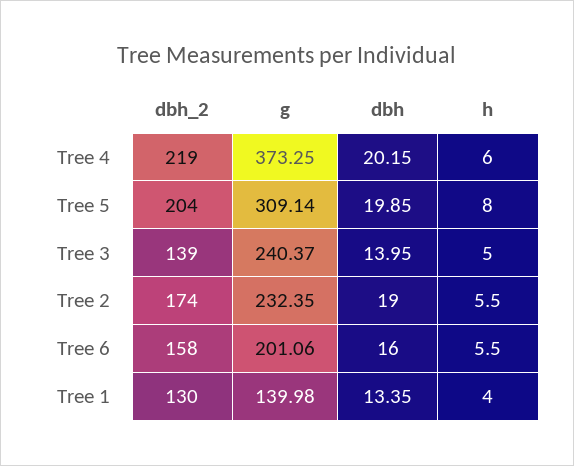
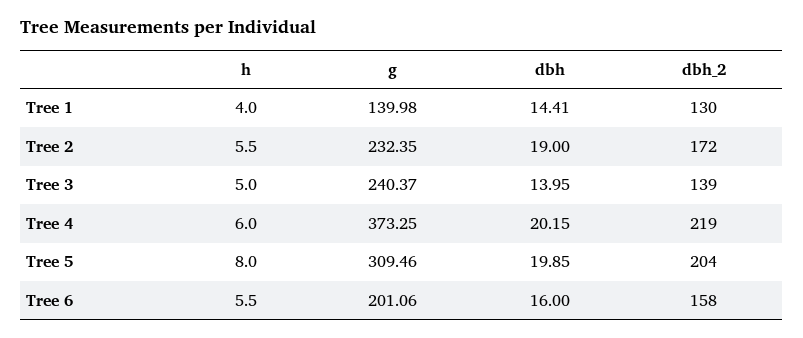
g, Tree 5: 309.14 -> 309.46
dbh_2, Tree 2: 174 -> 172
dbh, Tree 1: 13.35 -> 14.41

